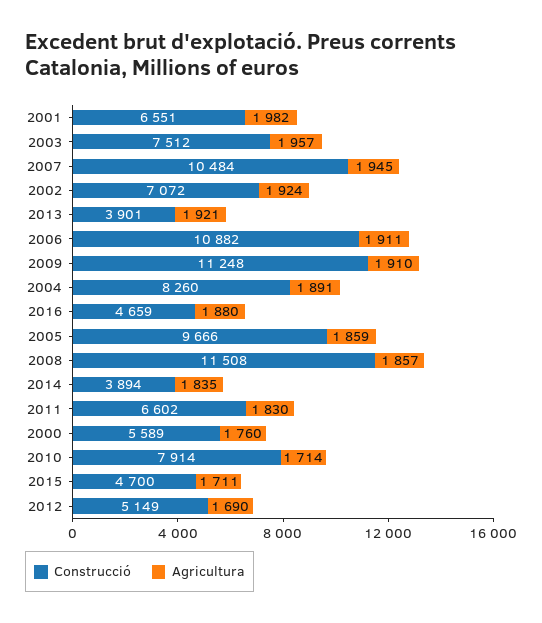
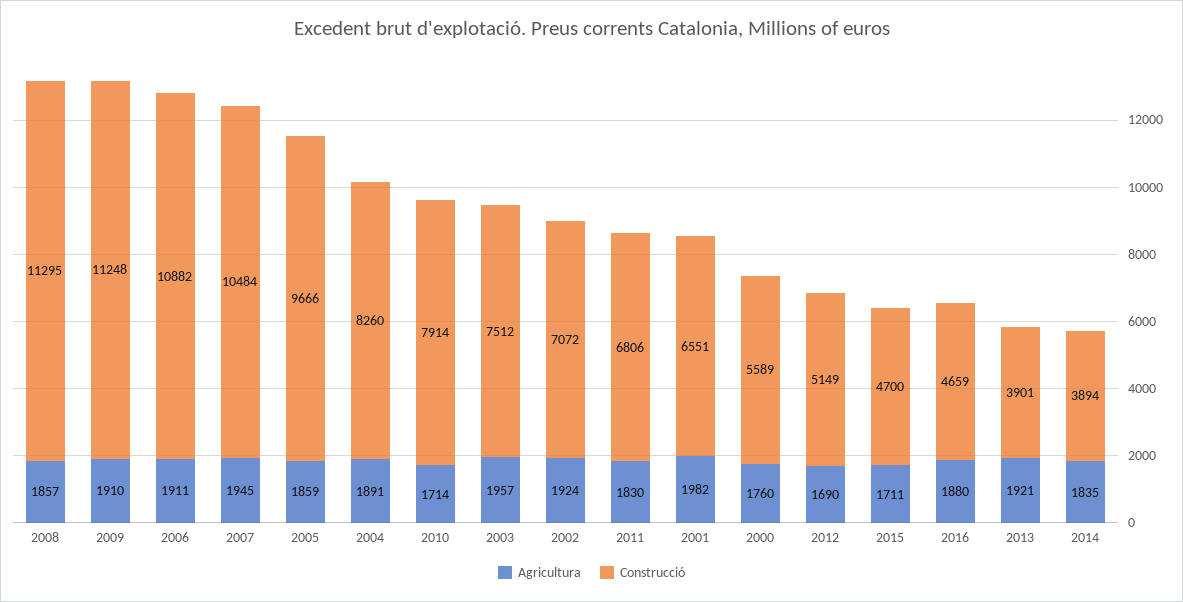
Construcció, 2008: 11508 -> 11295
Construcció, 2011: 6602 -> 6806

